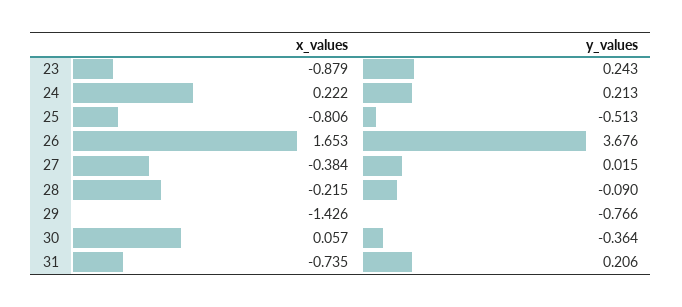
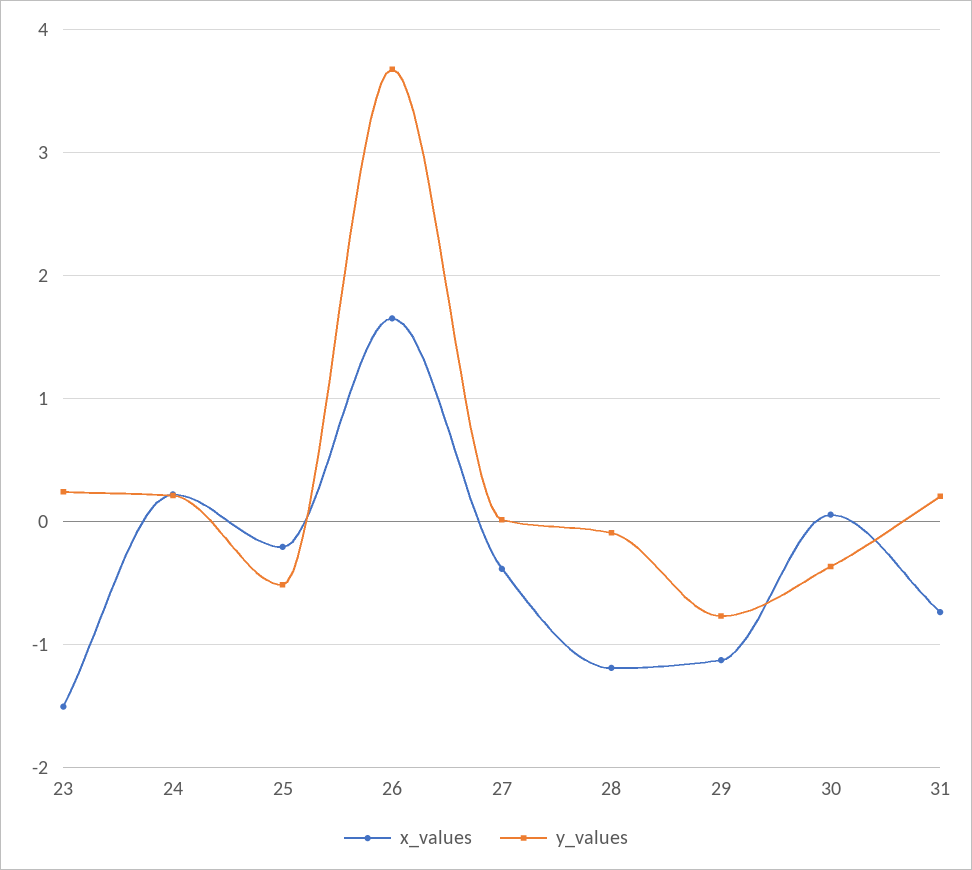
x_values, 23: -0.879 -> -1.5
x_values, 25: -0.806 -> -0.2
x_values, 28: -0.215 -> -1.2
x_values, 29: -1.426 -> -1.1

